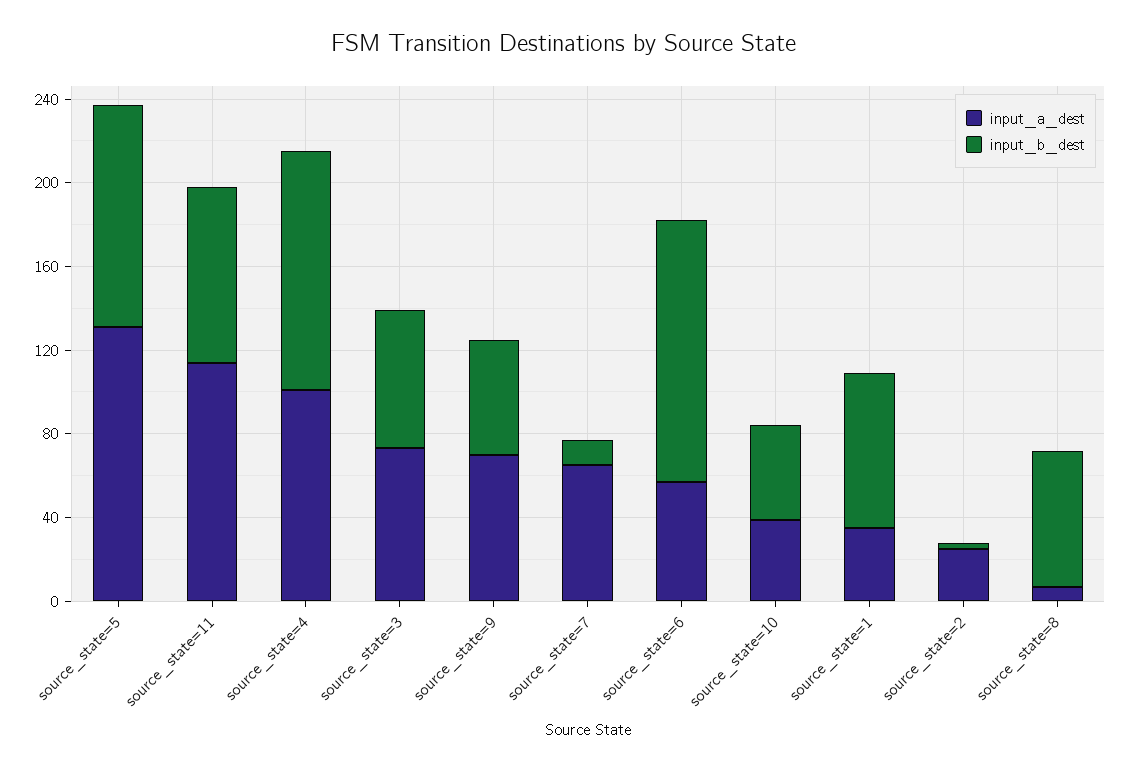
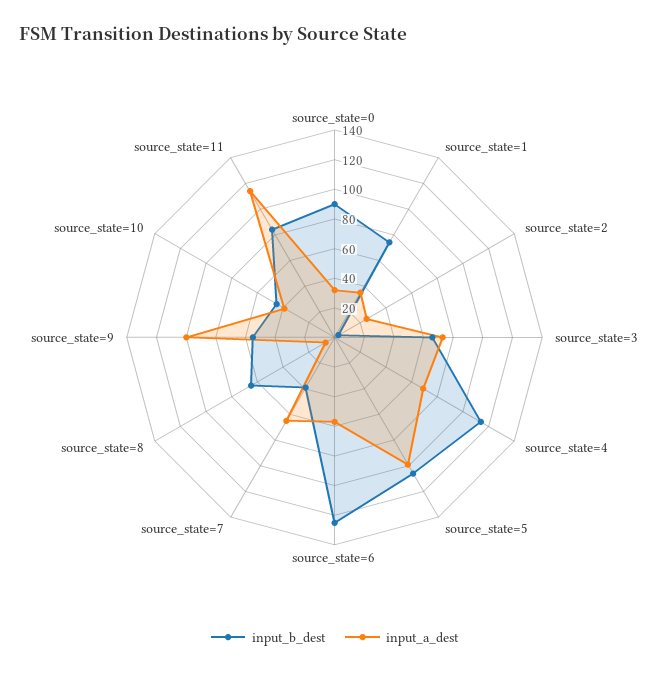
input_a_dest, source_state=5: 130 -> 100
input_a_dest, source_state=4: 100 -> 70
input_a_dest, source_state=9: 70 -> 100
input_b_dest, source_state=7: 10 -> 40
input_b_dest, source_state=0: none -> 90
input_a_dest, source_state=0: none -> 30

